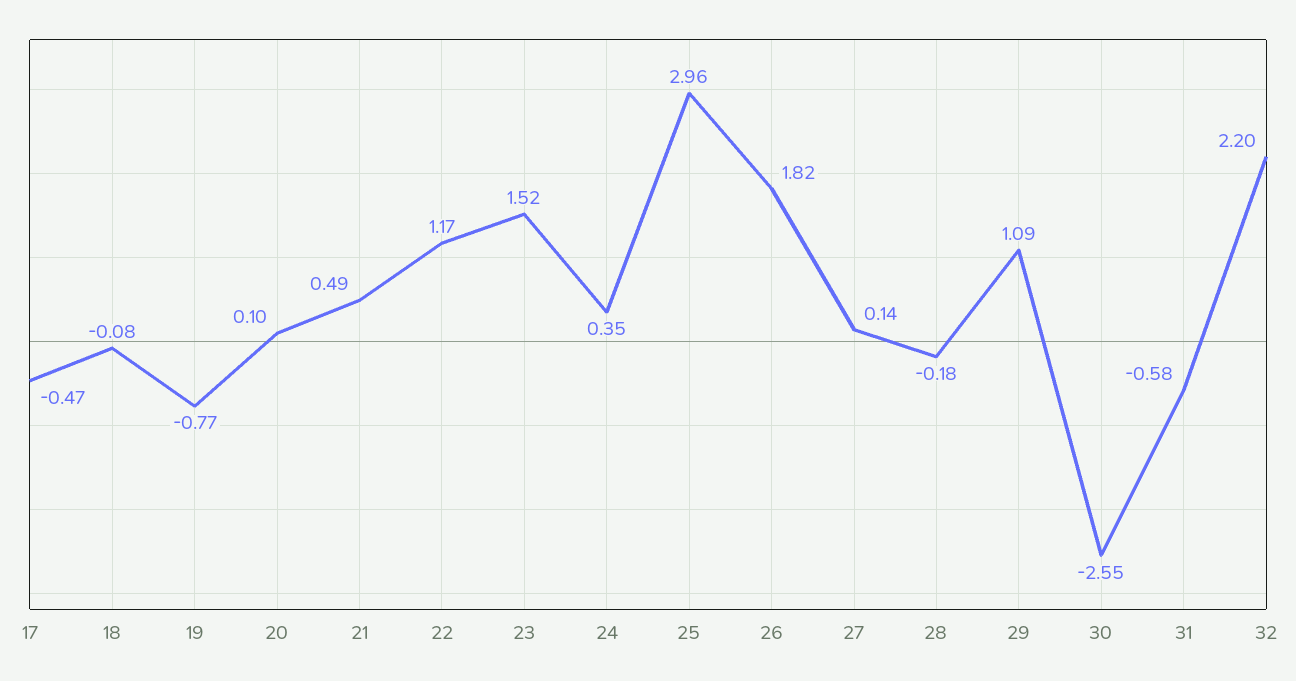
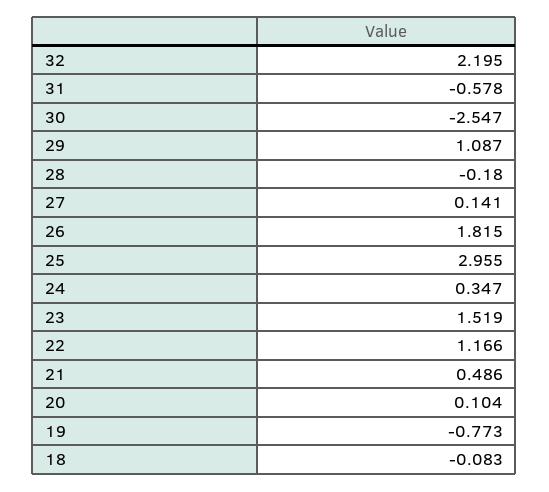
17: -0.47 -> none

